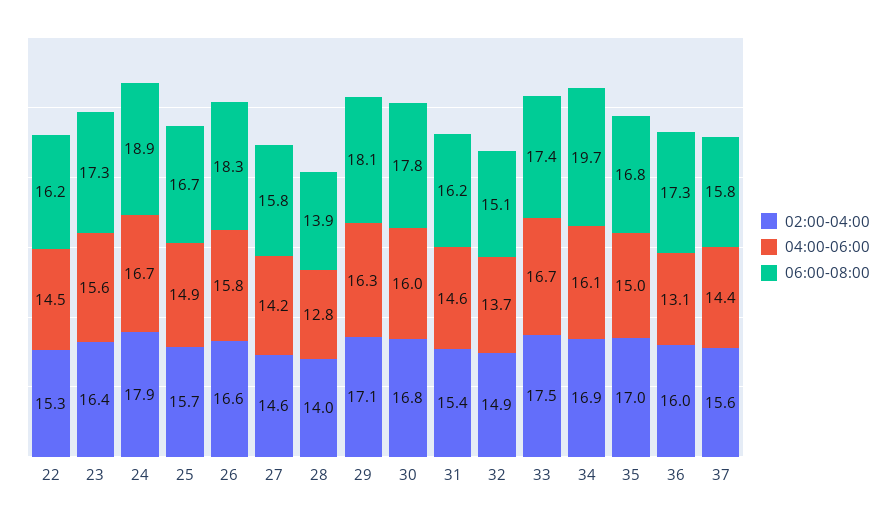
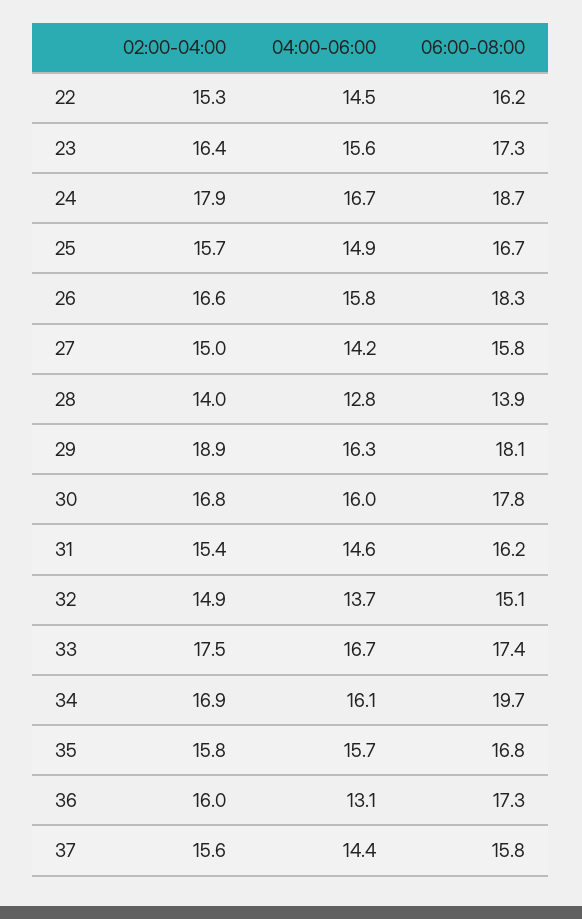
06:00-08:00, 24: 18.9 -> 18.7
02:00-04:00, 27: 14.6 -> 15
02:00-04:00, 29: 17.1 -> 18.9
02:00-04:00, 35: 17 -> 15.8
04:00-06:00, 35: 15 -> 15.7

